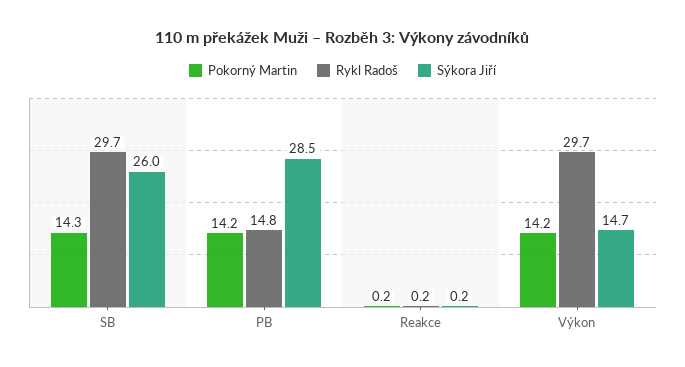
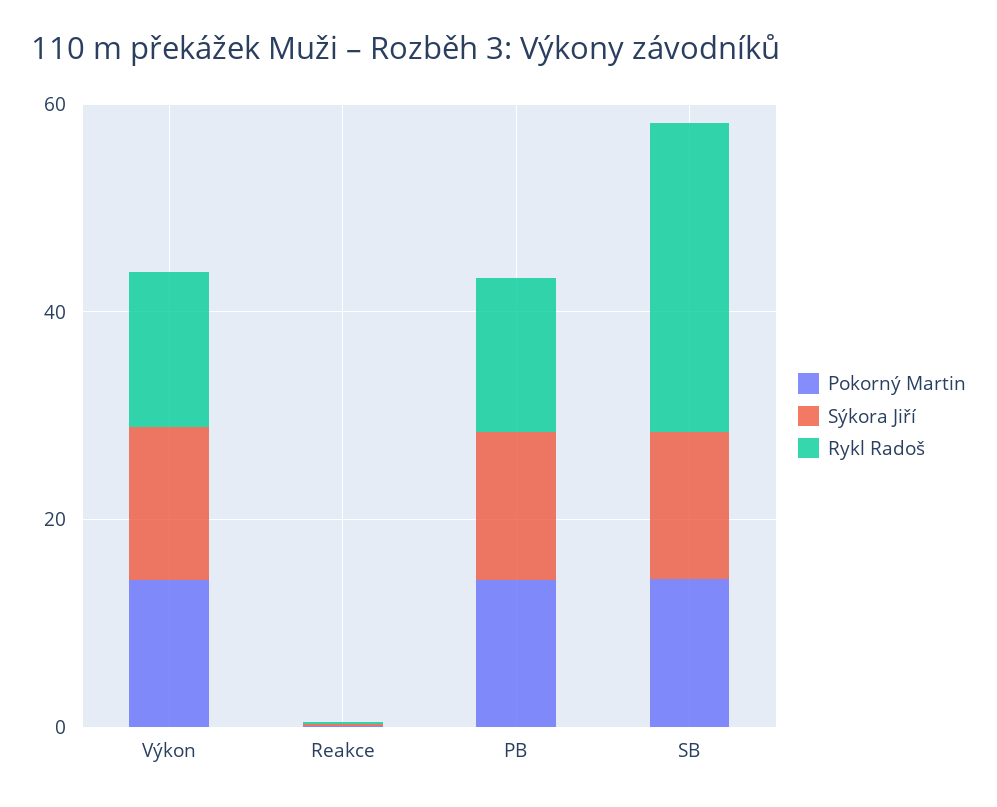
Sýkora Jiří, SB: 26 -> 15
Sýkora Jiří, PB: 28.5 -> 15
Rykl Radoš, Výkon: 29.7 -> 15

